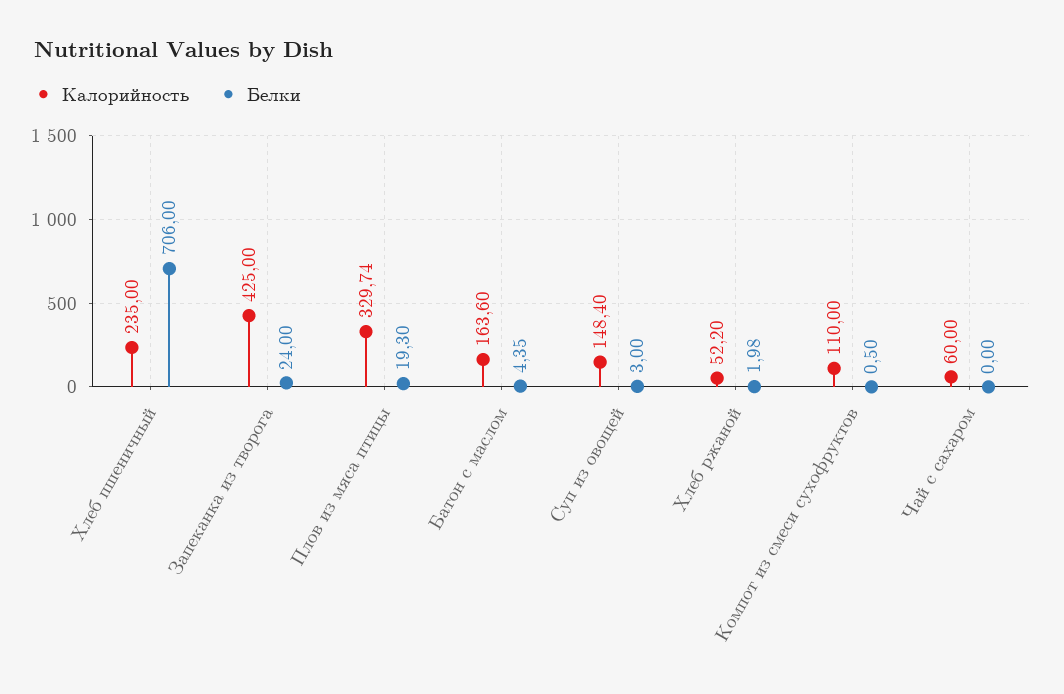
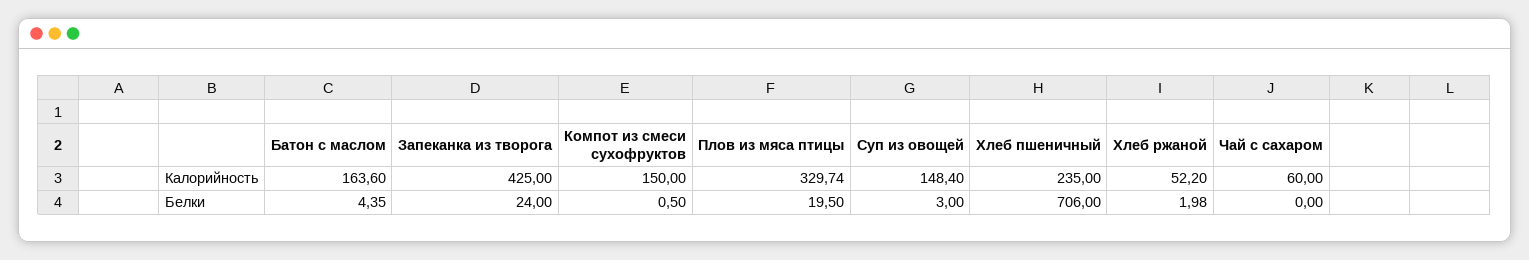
Белки, Плов из мяса птицы: 19.3 -> 19.5
Калорийность, Компот из смеси сухофруктов: 110 -> 150

